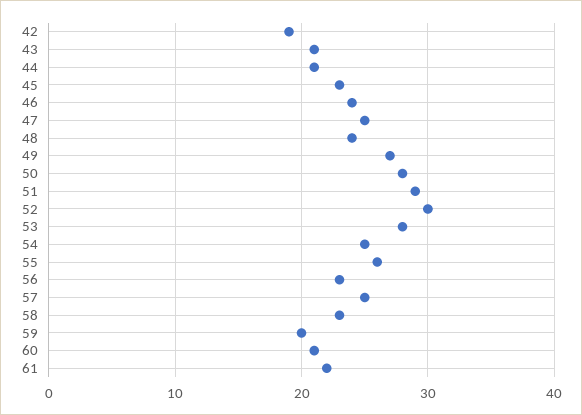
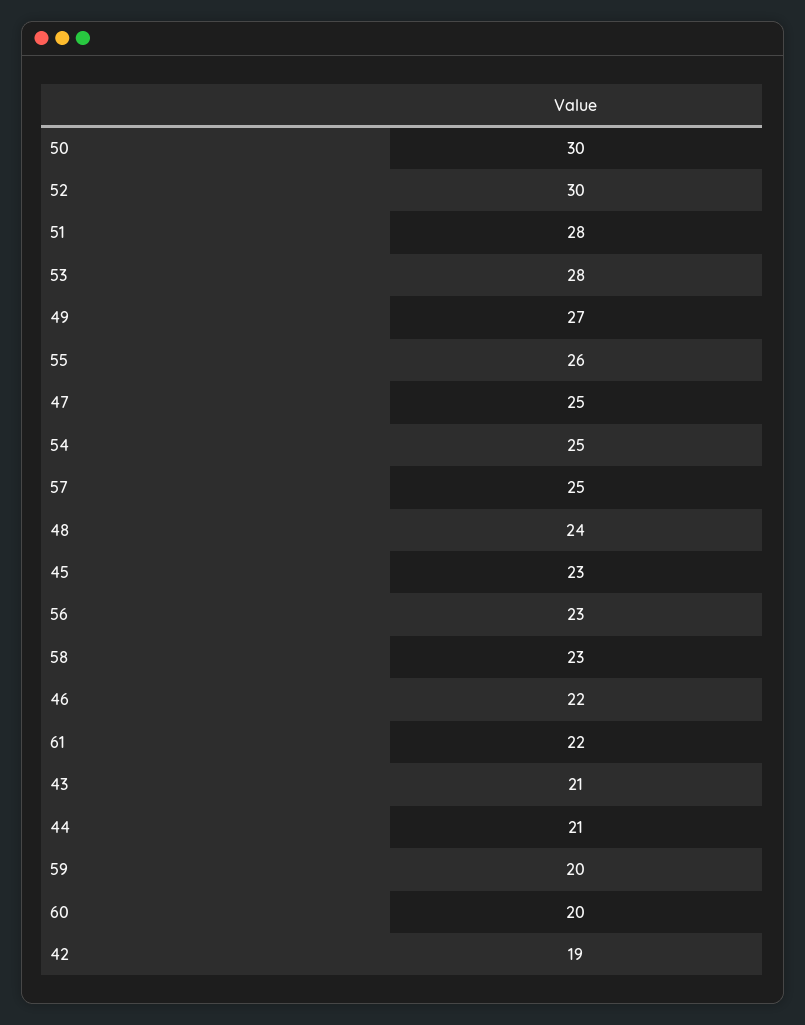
46: 24 -> 22
50: 28 -> 30
51: 29 -> 28
60: 21 -> 20

